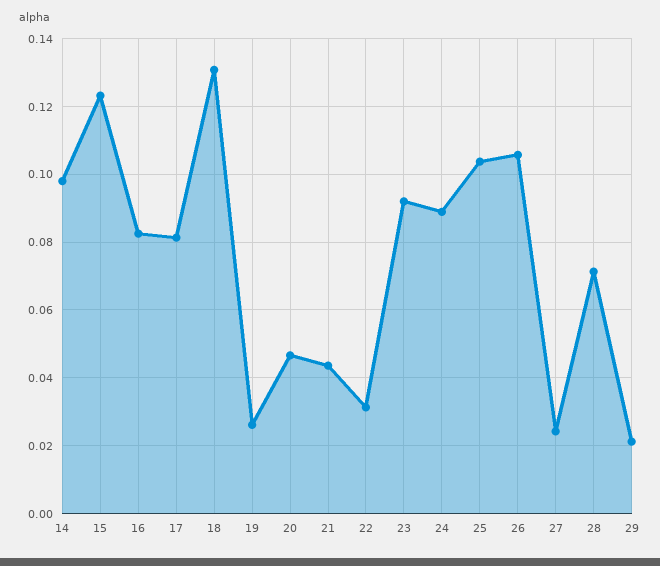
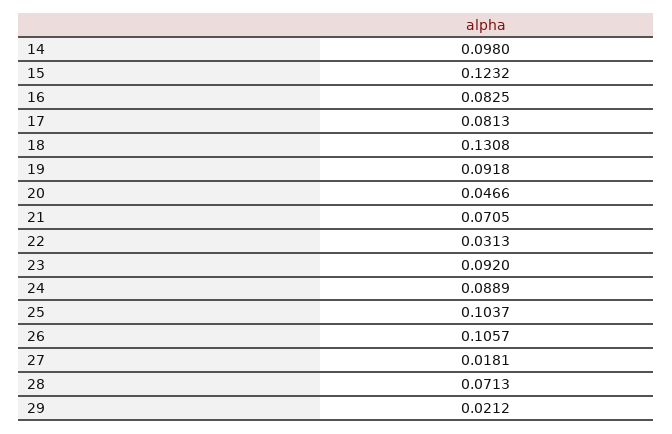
19: 0.026 -> 0.0918
21: 0.044 -> 0.0705
27: 0.024 -> 0.0181

